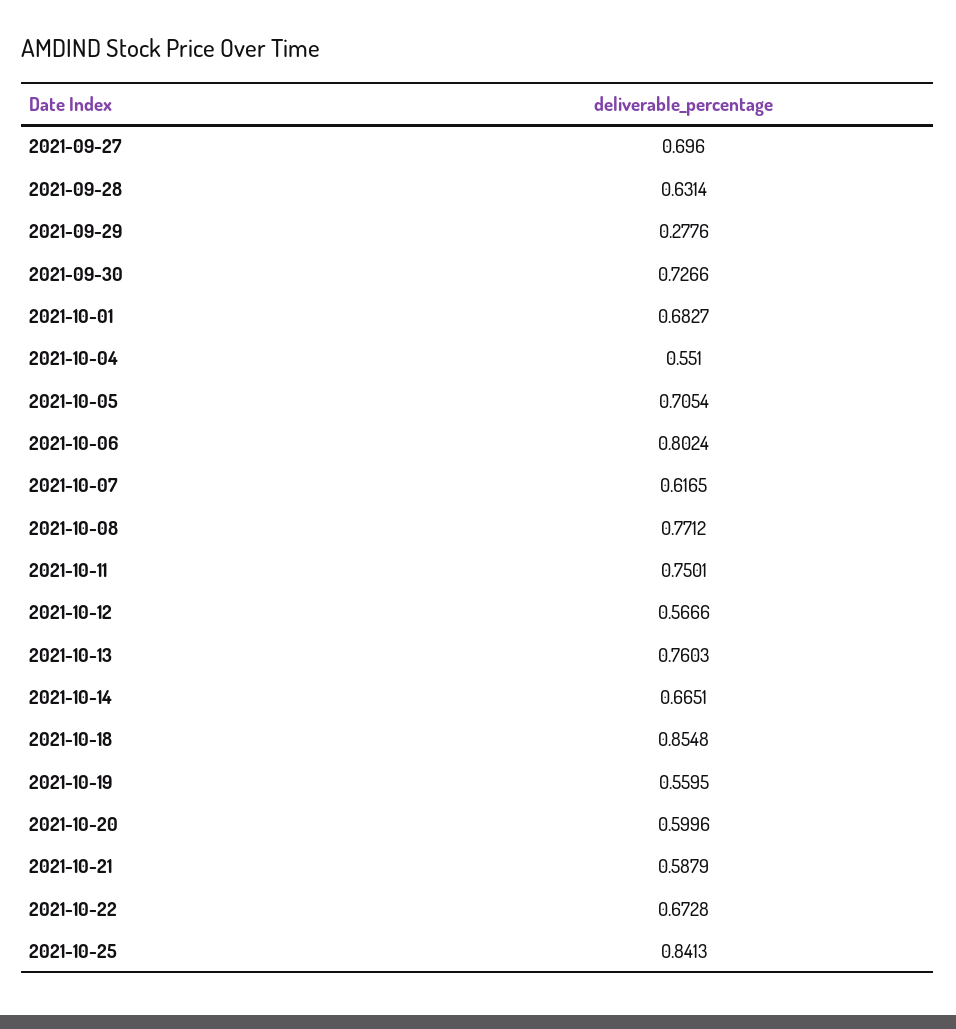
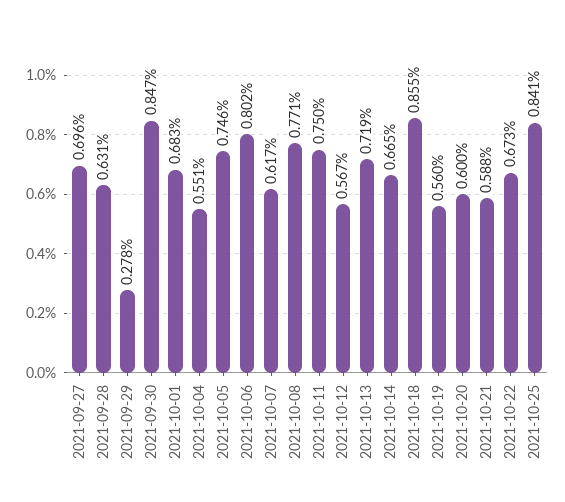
2021-09-30: 0.7266 -> 0.847
2021-10-05: 0.7054 -> 0.746
2021-10-13: 0.7603 -> 0.719

